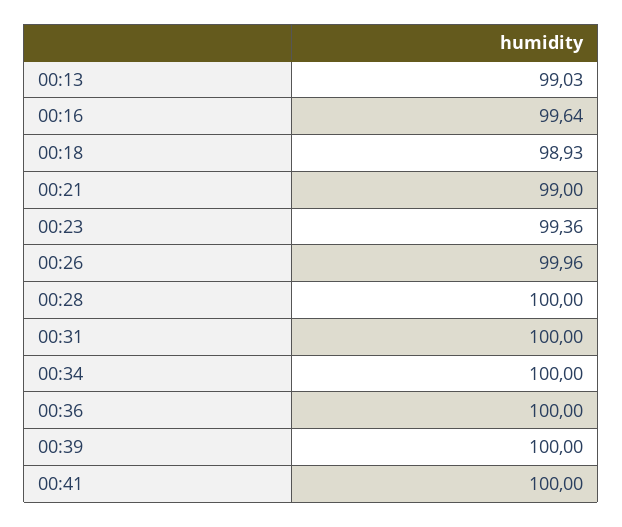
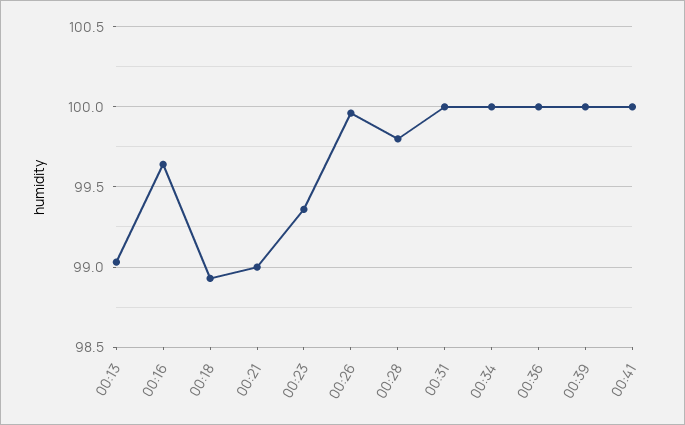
00:28: 100 -> 99.8

